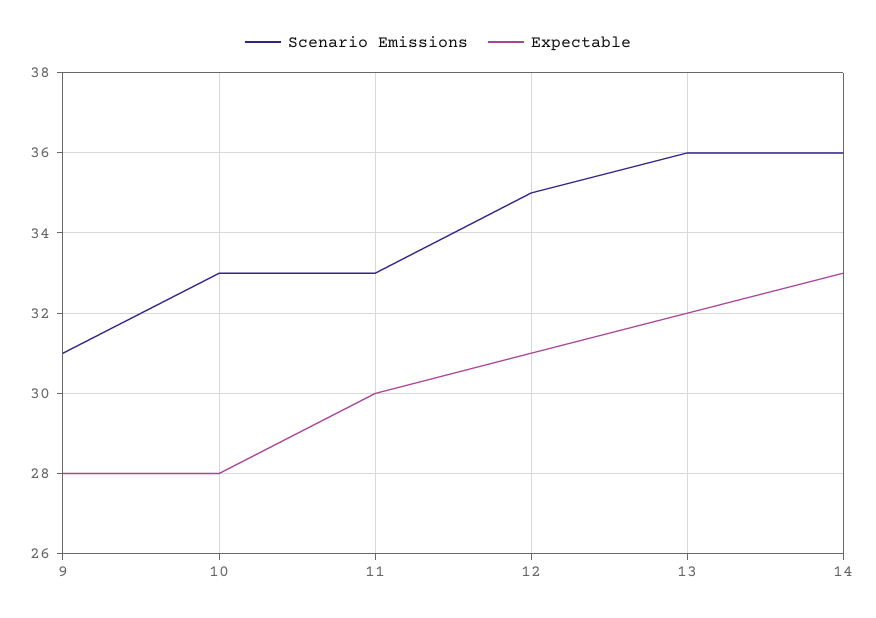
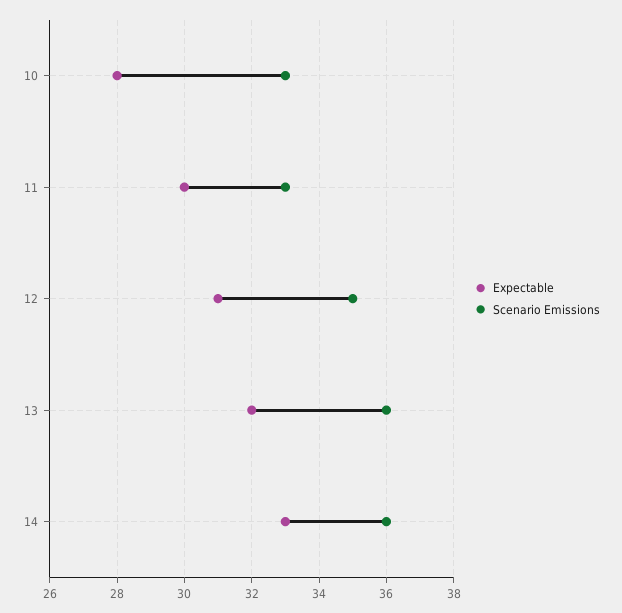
Scenario Emissions, 9: 31 -> none
Expectable, 9: 28 -> none

